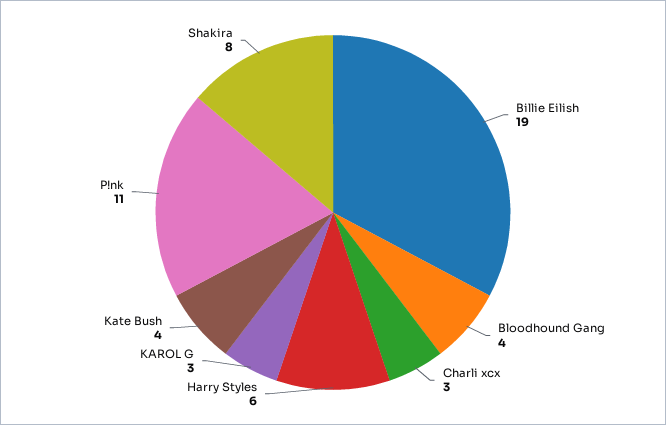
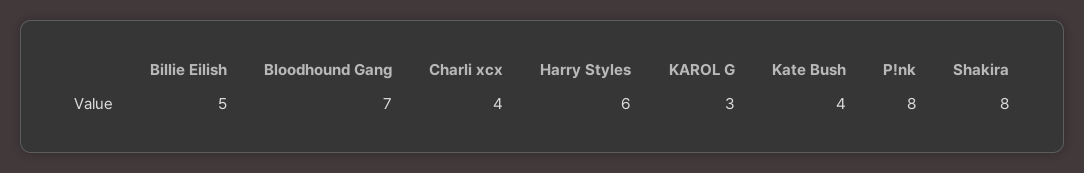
Billie Eilish: 19 -> 5
Bloodhound Gang: 4 -> 7
Charli xcx: 3 -> 4
P!nk: 11 -> 8

